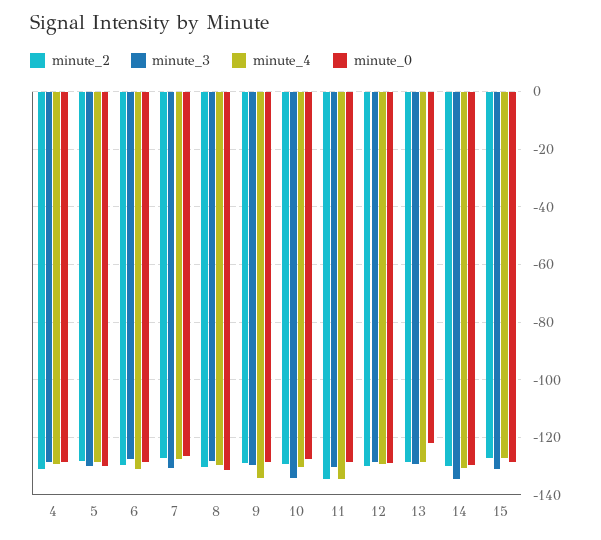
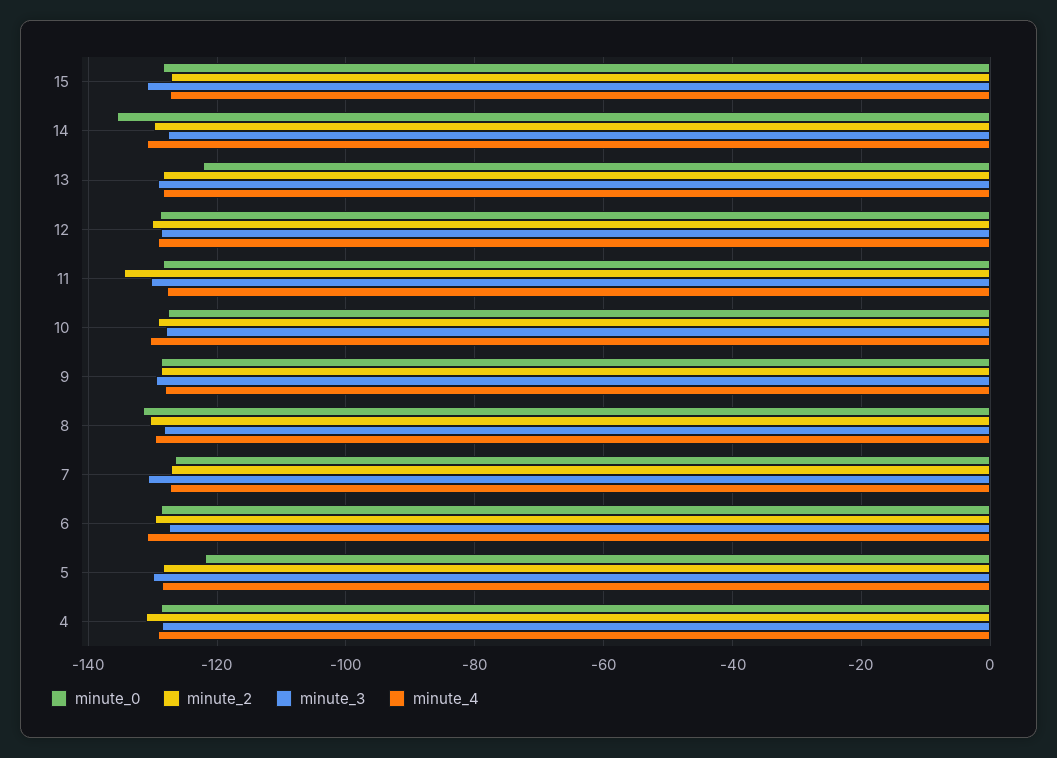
minute_0, 5: -130 -> -122
minute_4, 9: -135 -> -128
minute_3, 10: -135 -> -128
minute_4, 11: -135 -> -128
minute_3, 14: -135 -> -128
minute_0, 14: -130 -> -136

